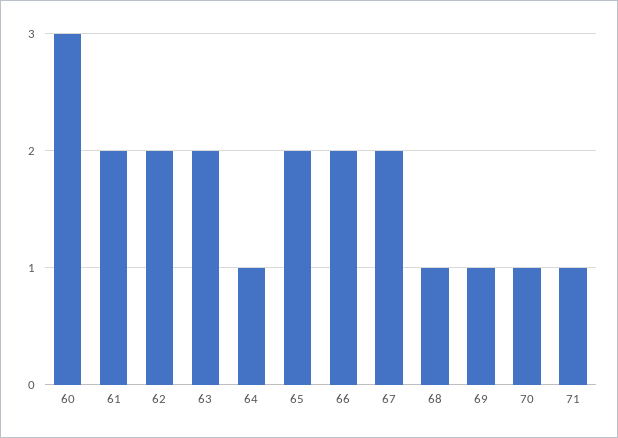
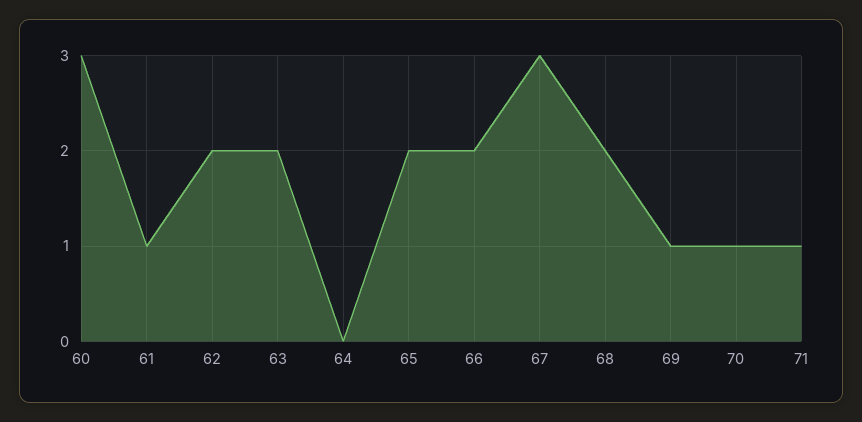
61: 2 -> 1
64: 1 -> 0
67: 2 -> 3
68: 1 -> 2

